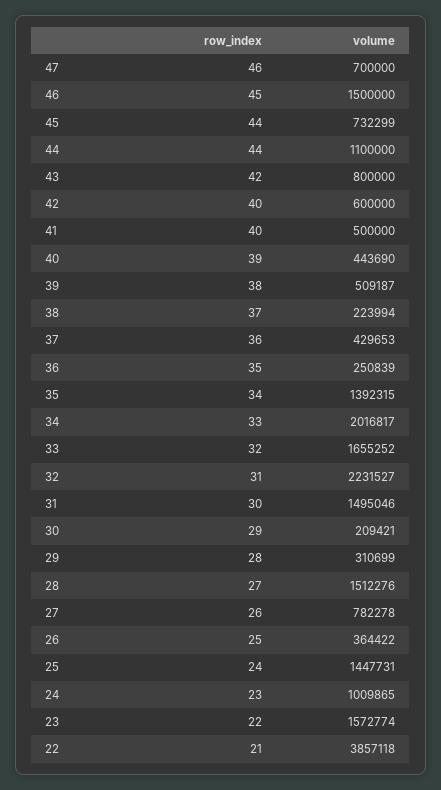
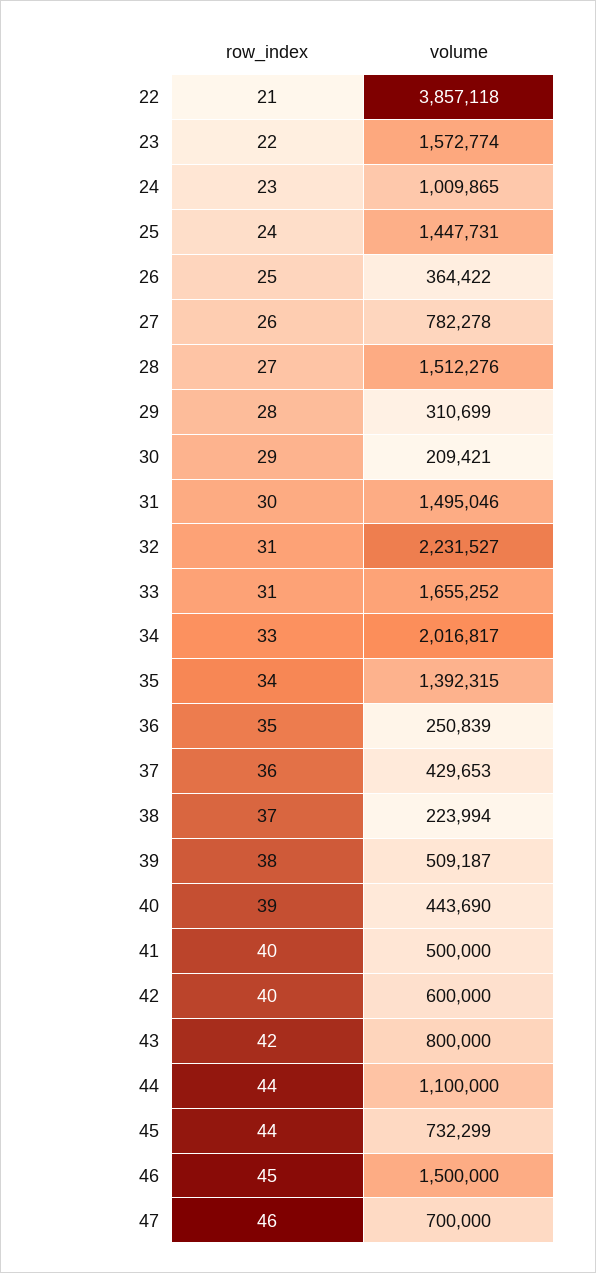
row_index, 33: 32 -> 31

